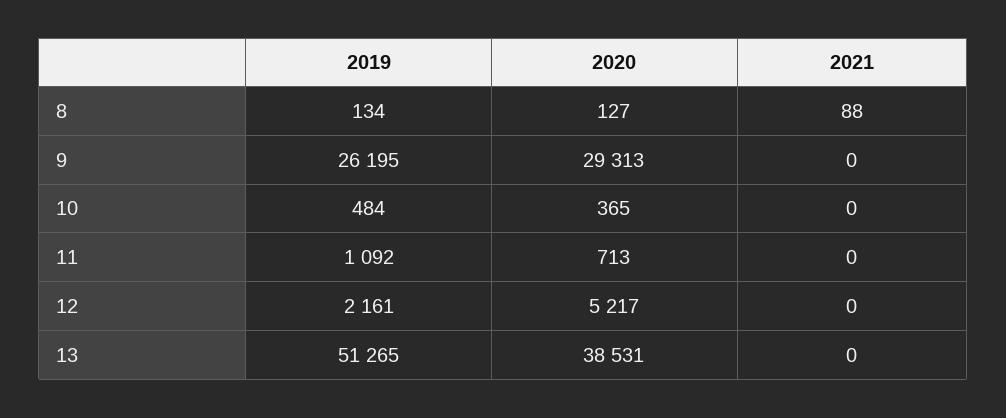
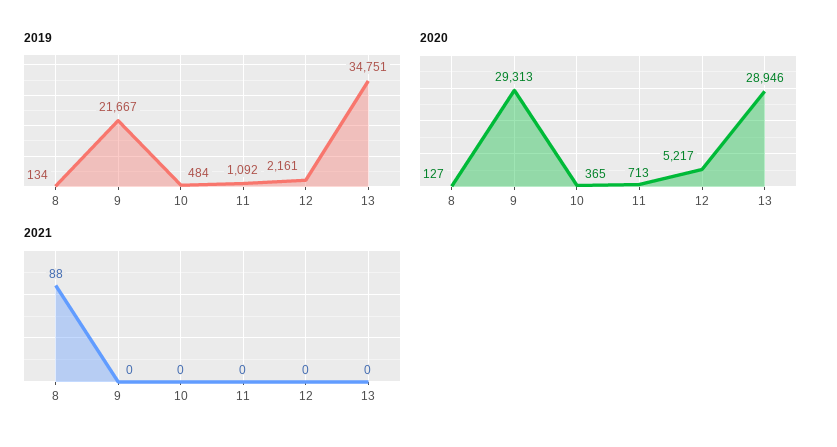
2019, 9: 26195 -> 21667
2019, 13: 51265 -> 34751
2020, 13: 38531 -> 28946

